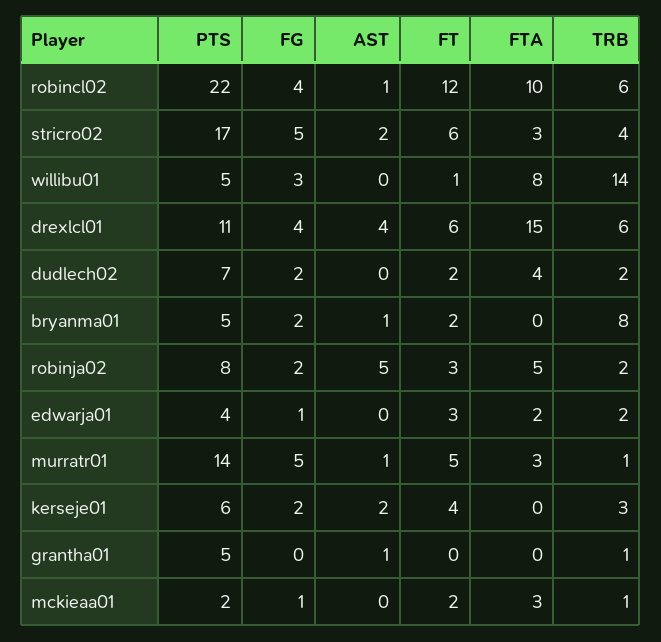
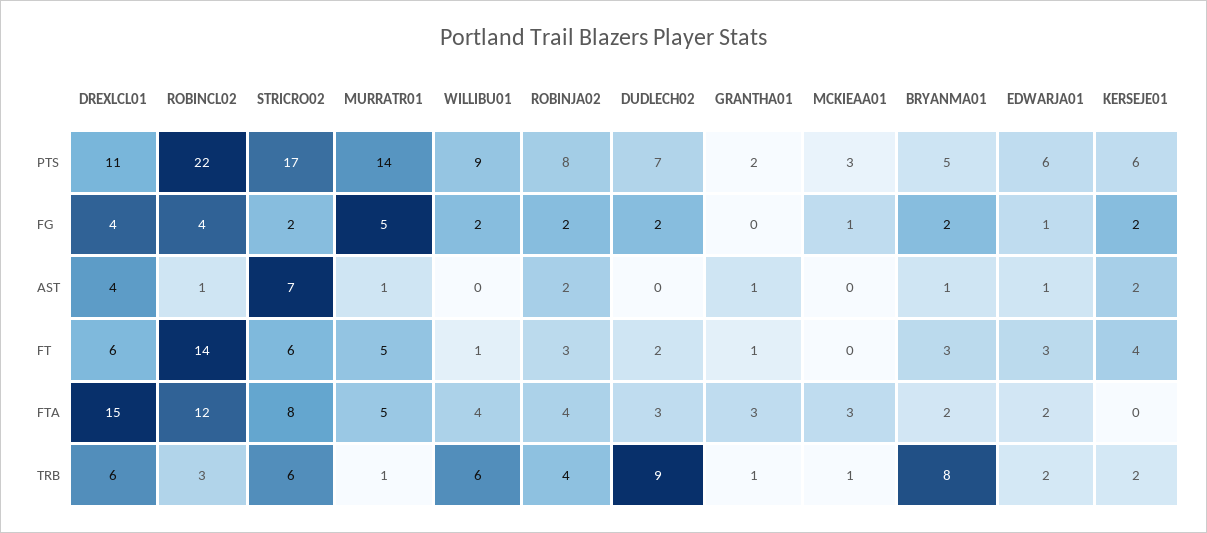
FT, robincl02: 12 -> 14
FTA, robincl02: 10 -> 12
TRB, robincl02: 6 -> 3
FG, stricro02: 5 -> 2
AST, stricro02: 2 -> 7
FTA, stricro02: 3 -> 8
TRB, stricro02: 4 -> 6
PTS, willibu01: 5 -> 9
FG, willibu01: 3 -> 2
FTA, willibu01: 8 -> 4
TRB, willibu01: 14 -> 6
FTA, dudlech02: 4 -> 3
TRB, dudlech02: 2 -> 9
FT, bryanma01: 2 -> 3
FTA, bryanma01: 0 -> 2
AST, robinja02: 5 -> 2
FTA, robinja02: 5 -> 4
TRB, robinja02: 2 -> 4
PTS, edwarja01: 4 -> 6
AST, edwarja01: 0 -> 1
FTA, murratr01: 3 -> 5
TRB, kerseje01: 3 -> 2
PTS, grantha01: 5 -> 2
FT, grantha01: 0 -> 1
FTA, grantha01: 0 -> 3
PTS, mckieaa01: 2 -> 3
FT, mckieaa01: 2 -> 0

